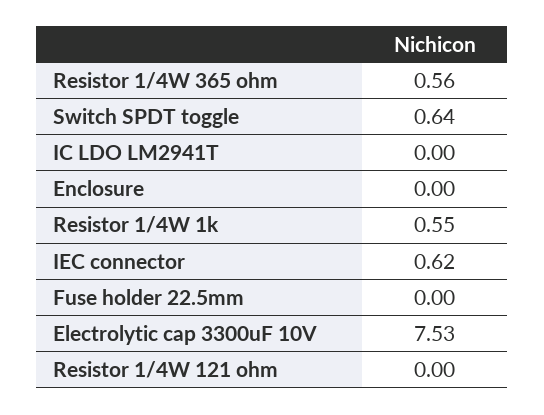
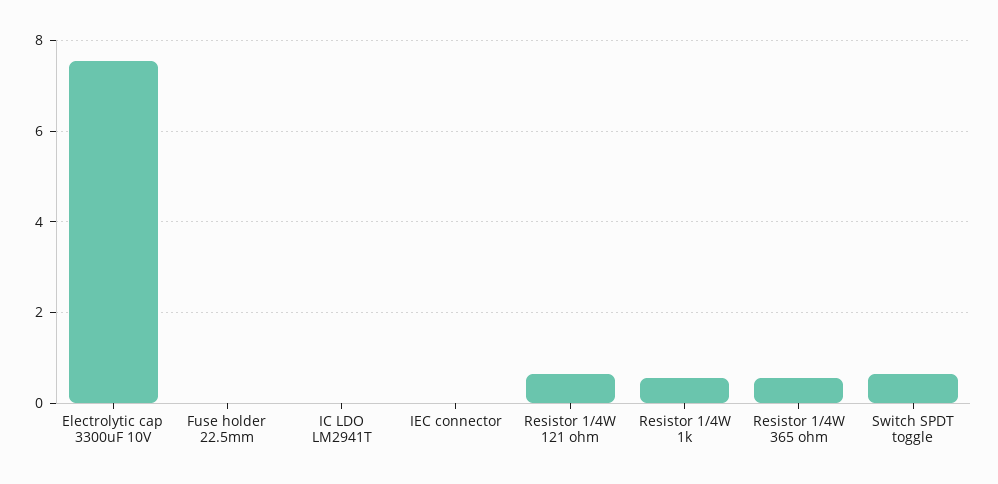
Enclosure: 0 -> none
IEC connector: 0.62 -> 0
Resistor 1/4W 121 ohm: 0 -> 0.6

